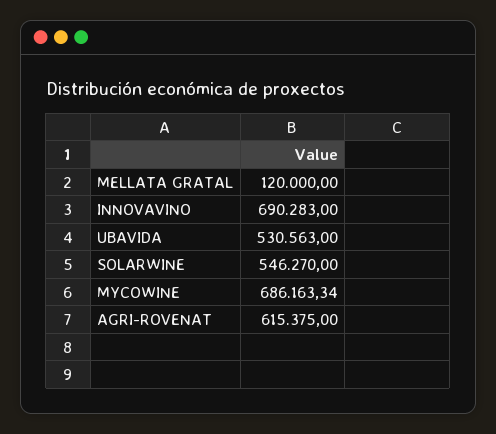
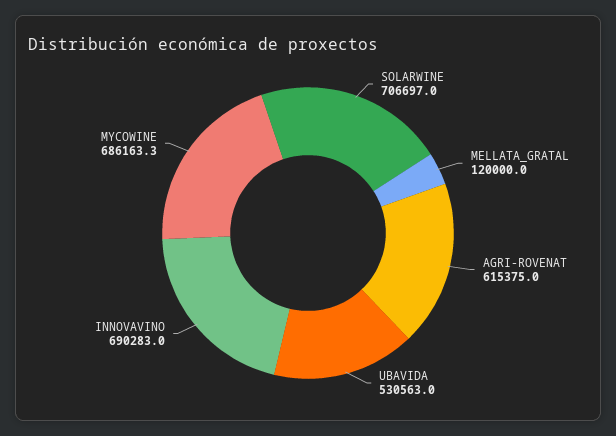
SOLARWINE: 546270 -> 706697

